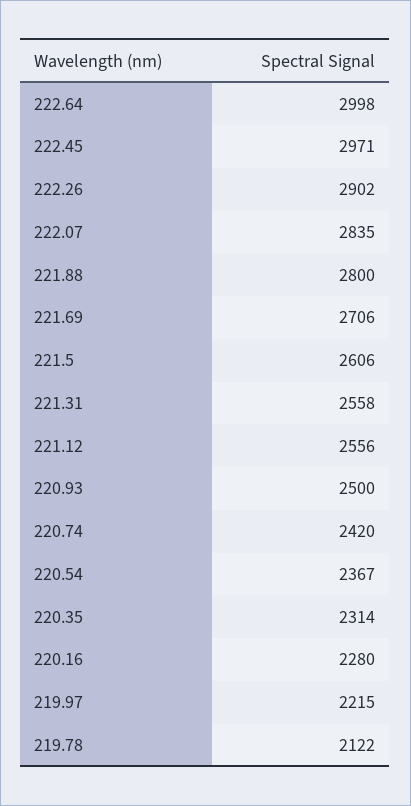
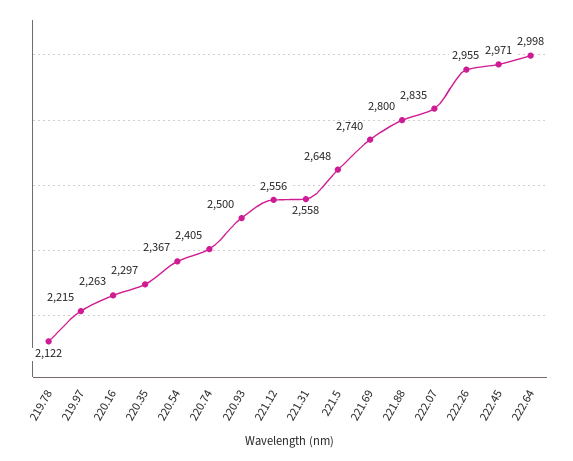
222.26: 2902 -> 2955
221.69: 2706 -> 2740
221.5: 2606 -> 2648
220.74: 2420 -> 2405
220.35: 2314 -> 2297
220.16: 2280 -> 2263

